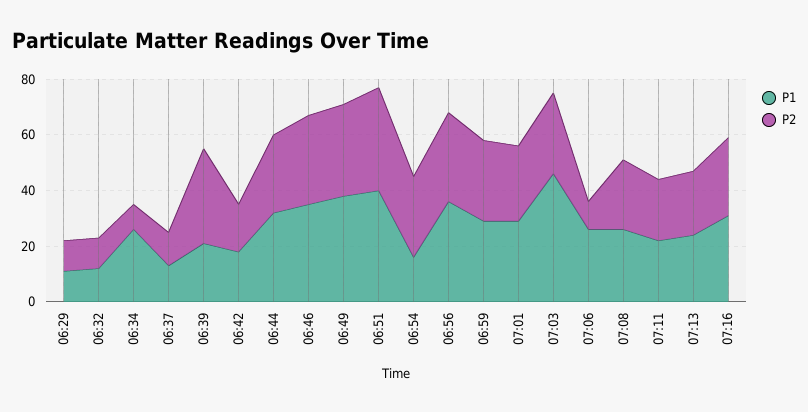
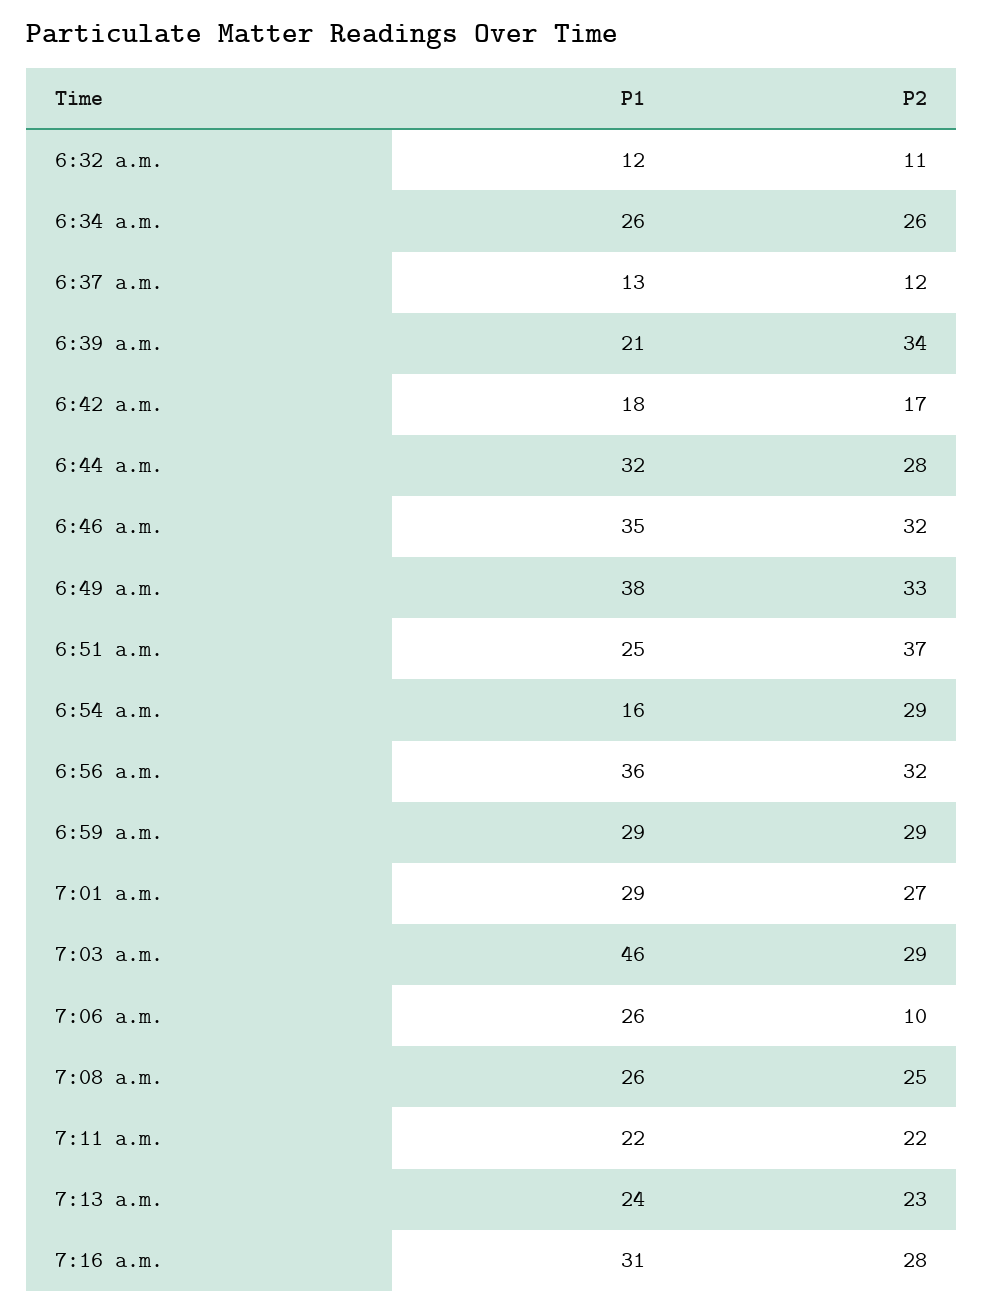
P1, 06:29: 10 -> none
P2, 06:29: 10 -> none
P2, 06:34: 10 -> 26
P1, 06:51: 40 -> 25

